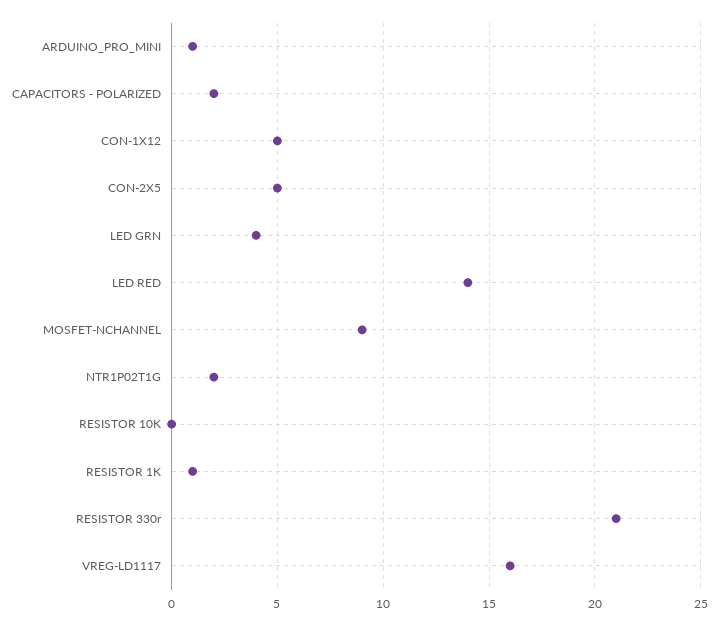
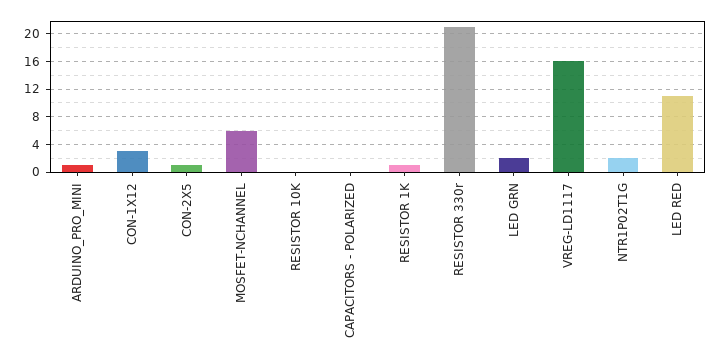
CAPACITORS - POLARIZED: 2 -> 0
CON-1X12: 5 -> 3
CON-2X5: 5 -> 1
LED GRN: 4 -> 2
LED RED: 14 -> 11
MOSFET-NCHANNEL: 9 -> 6

